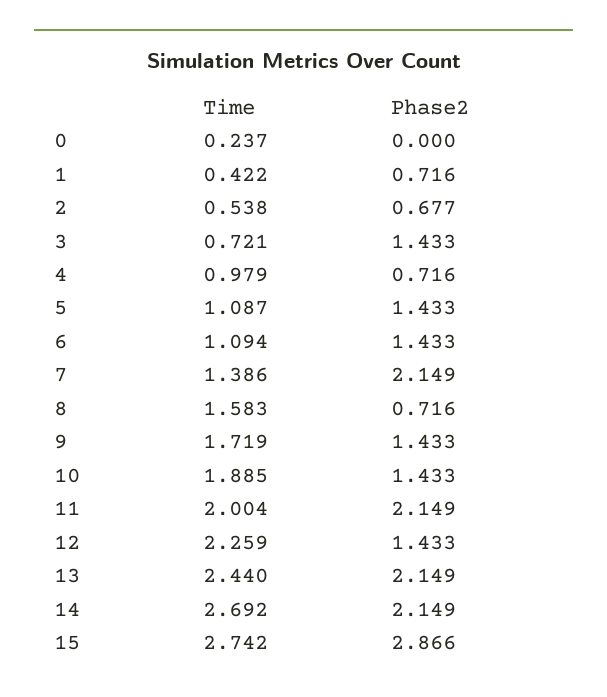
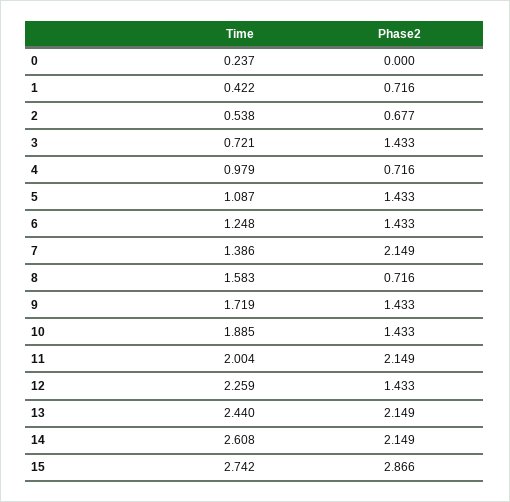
Time, 6: 1.094 -> 1.248
Time, 14: 2.692 -> 2.608

